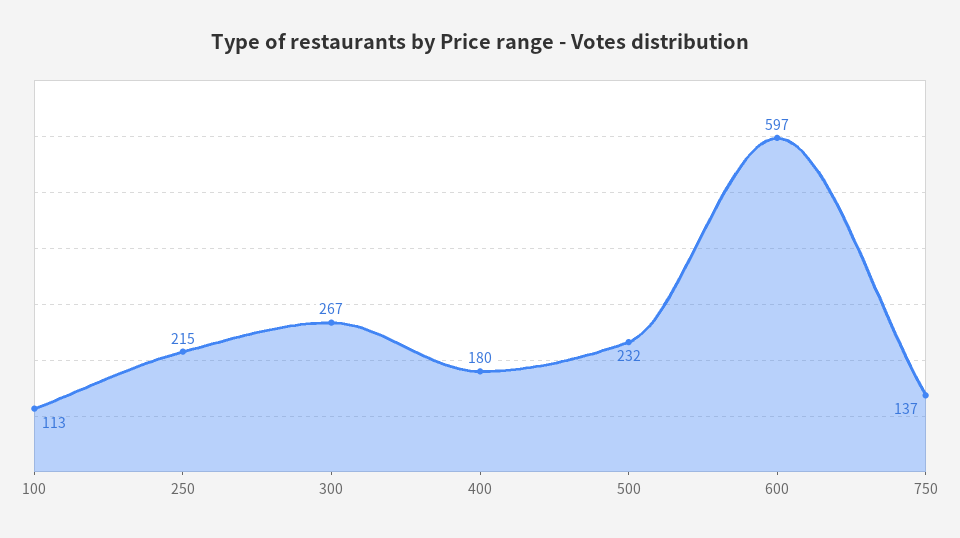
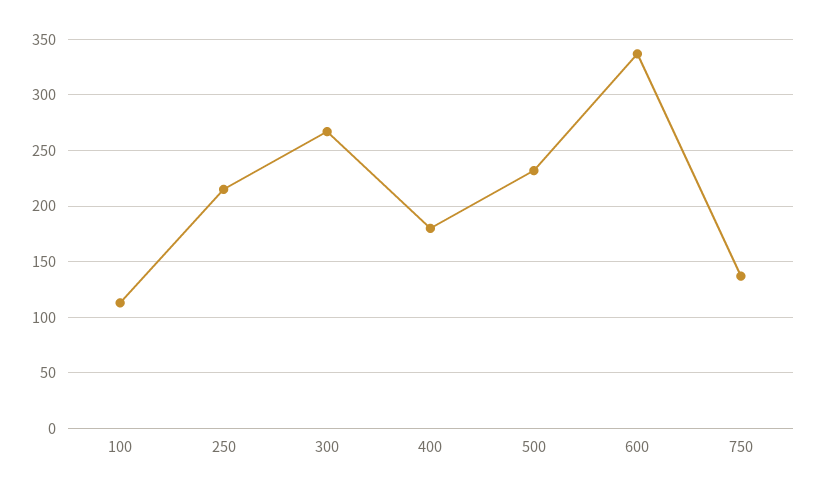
600: 597 -> 340

